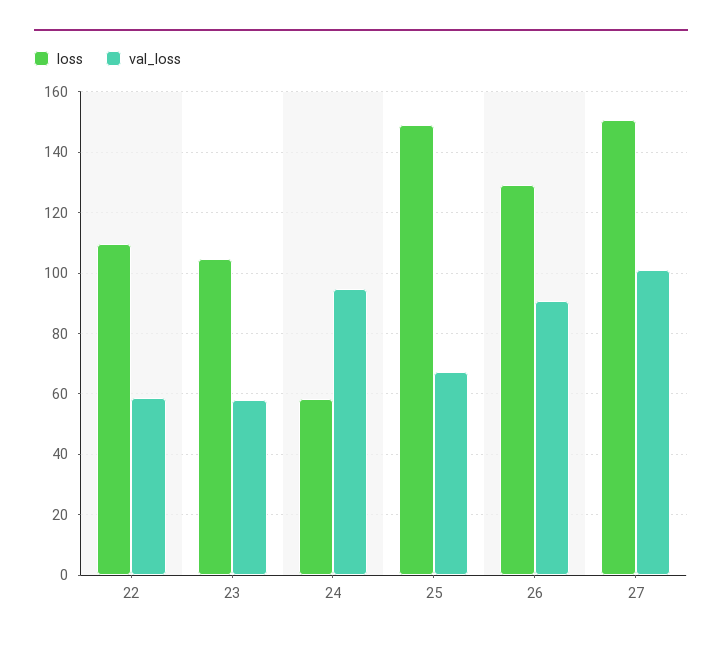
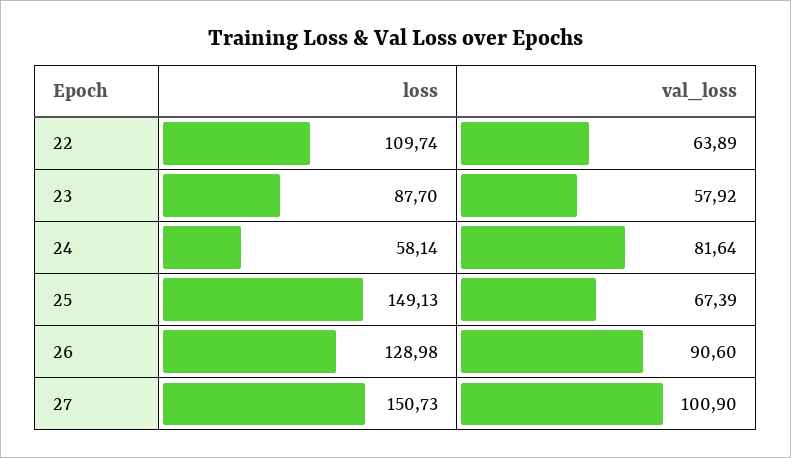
val_loss, 22: 58 -> 63.89
loss, 23: 104 -> 87.7
val_loss, 24: 94 -> 81.64

